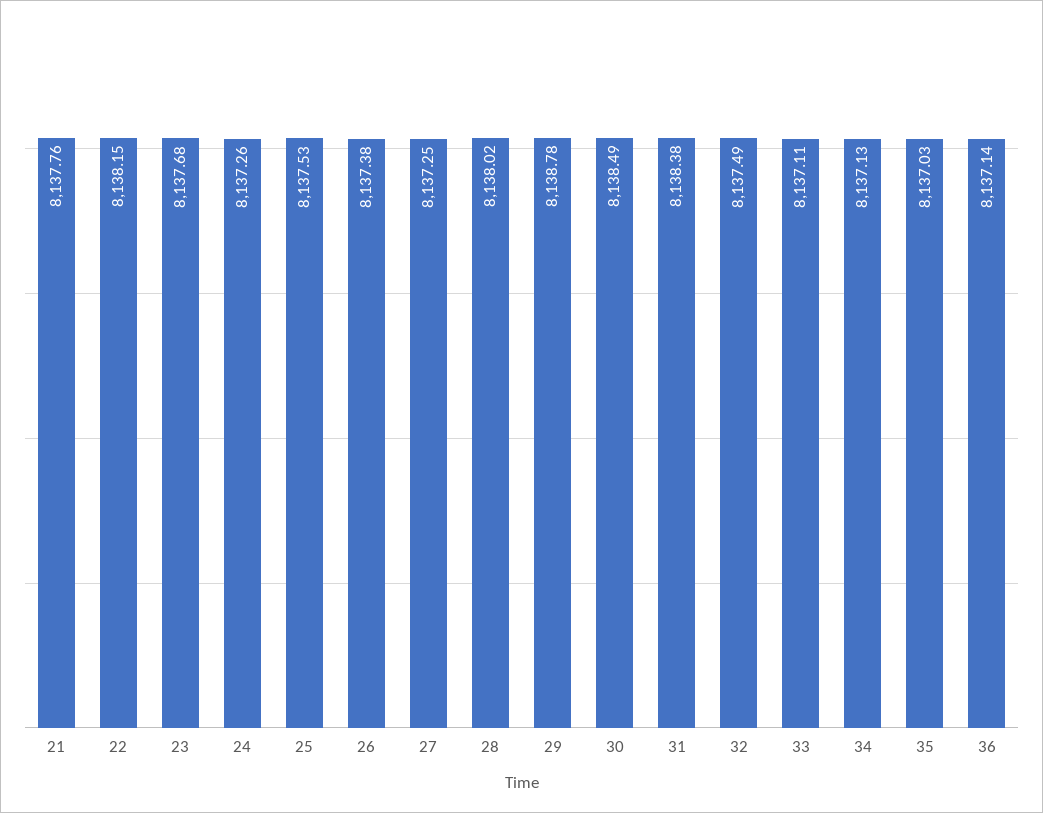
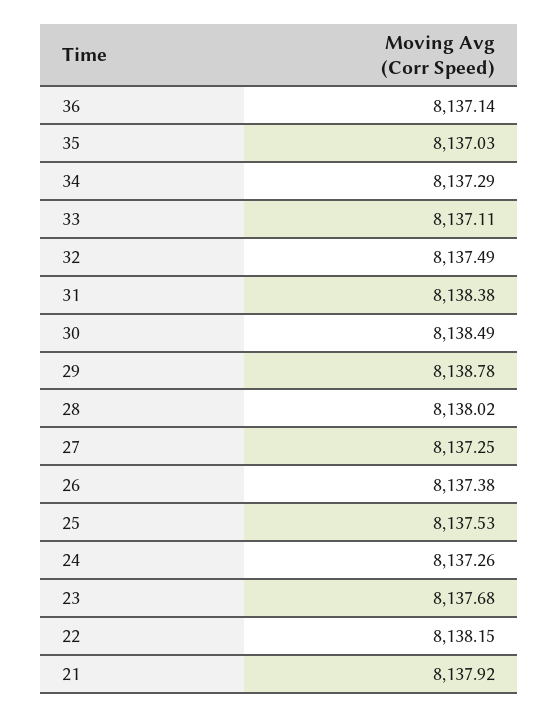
21: 8137.76 -> 8137.92
34: 8137.13 -> 8137.29

